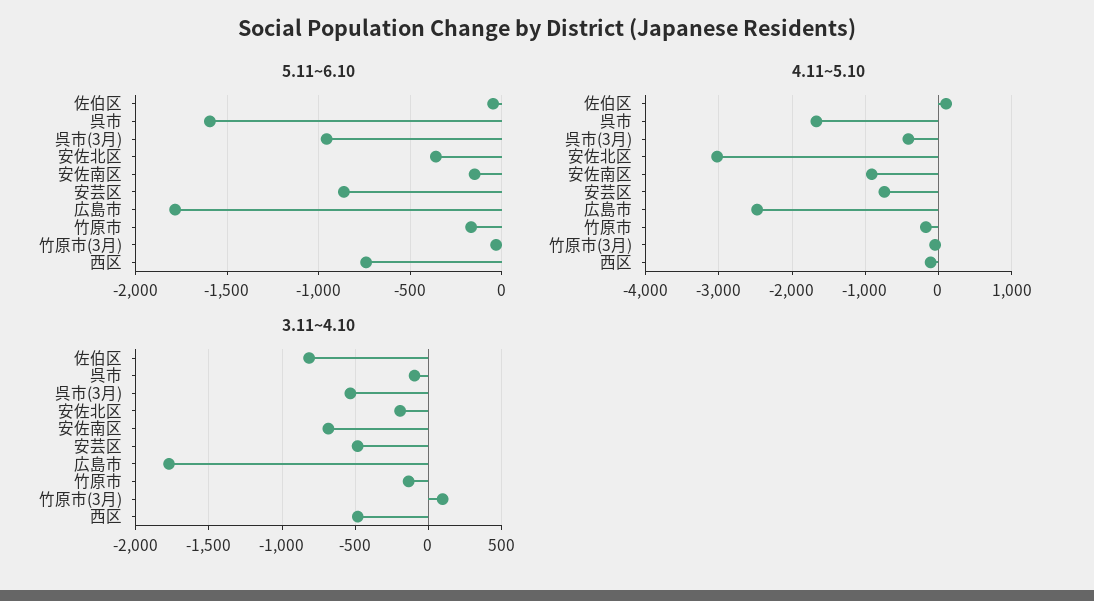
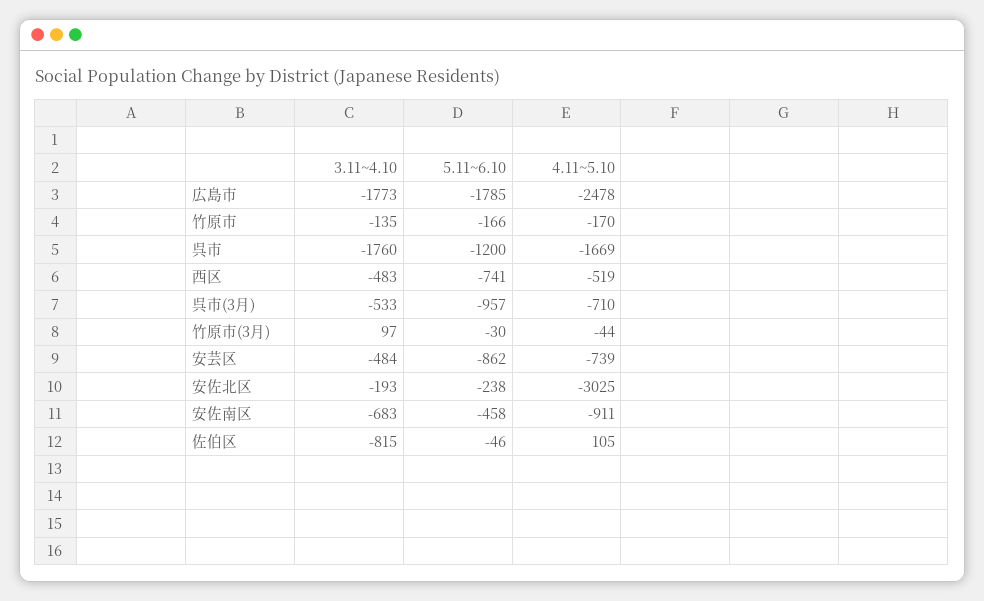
5.11~6.10, 呉市: -1600 -> -1200
5.11~6.10, 安佐北区: -350 -> -238
5.11~6.10, 安佐南区: -150 -> -458
4.11~5.10, 呉市(3月): -400 -> -710
4.11~5.10, 西区: -100 -> -519
3.11~4.10, 呉市: -100 -> -1760

